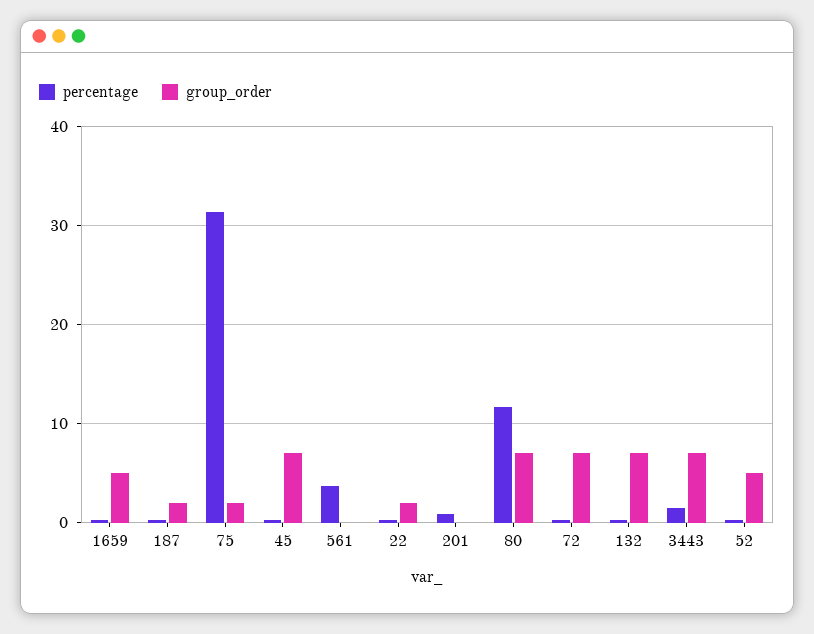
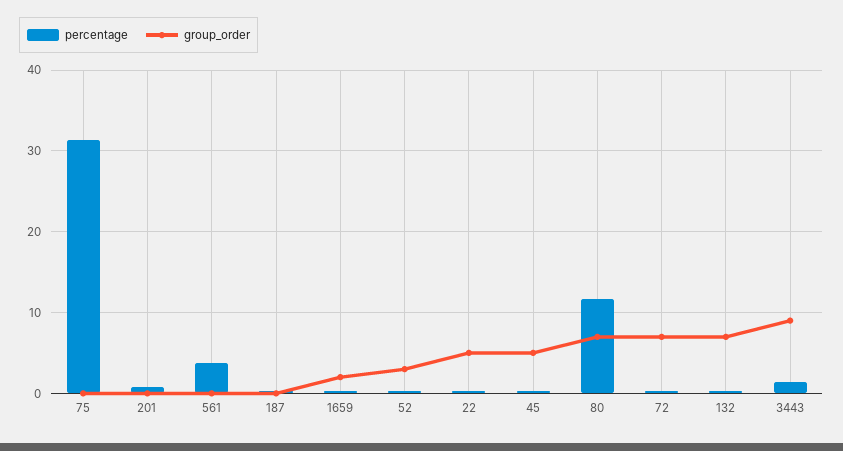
group_order, 1659: 5 -> 2
group_order, 187: 2 -> 0
group_order, 75: 2 -> 0
group_order, 45: 7 -> 5
group_order, 22: 2 -> 5
group_order, 3443: 7 -> 9
group_order, 52: 5 -> 3

